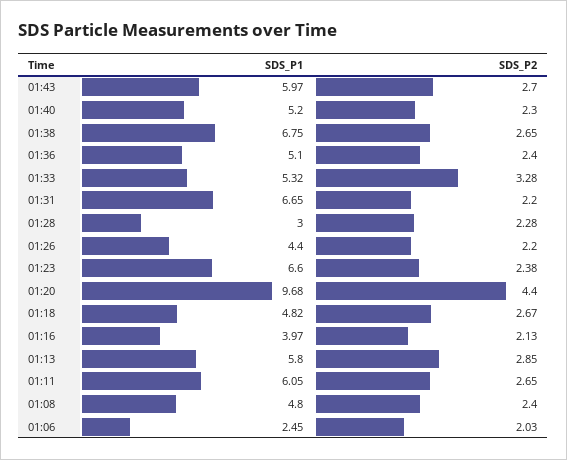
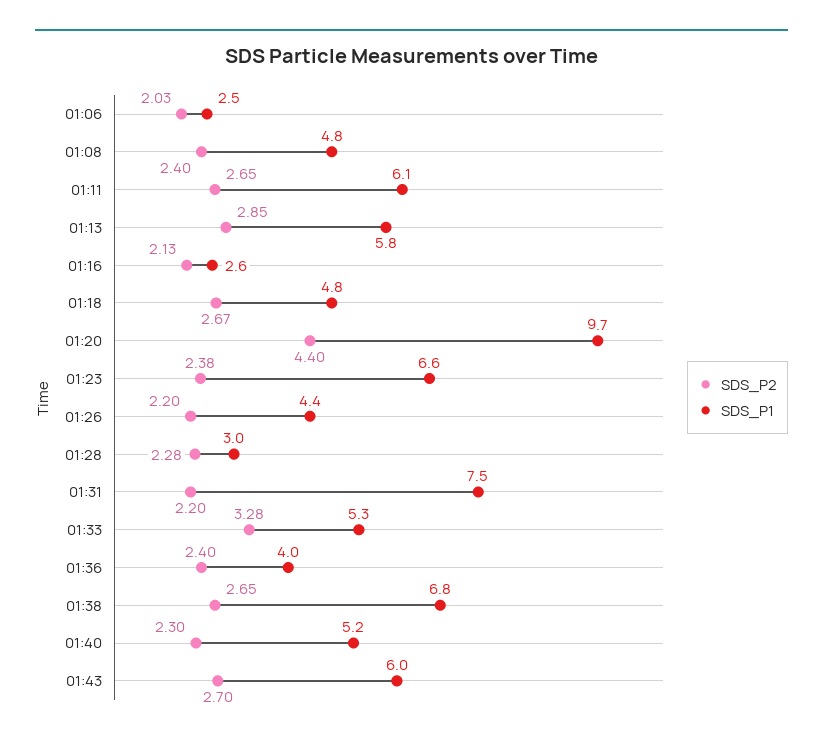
SDS_P1, 01:36: 5.1 -> 4
SDS_P1, 01:31: 6.65 -> 7.5
SDS_P1, 01:16: 3.97 -> 2.6

